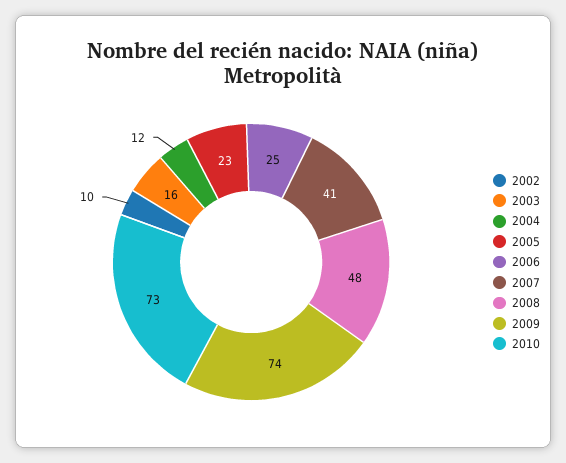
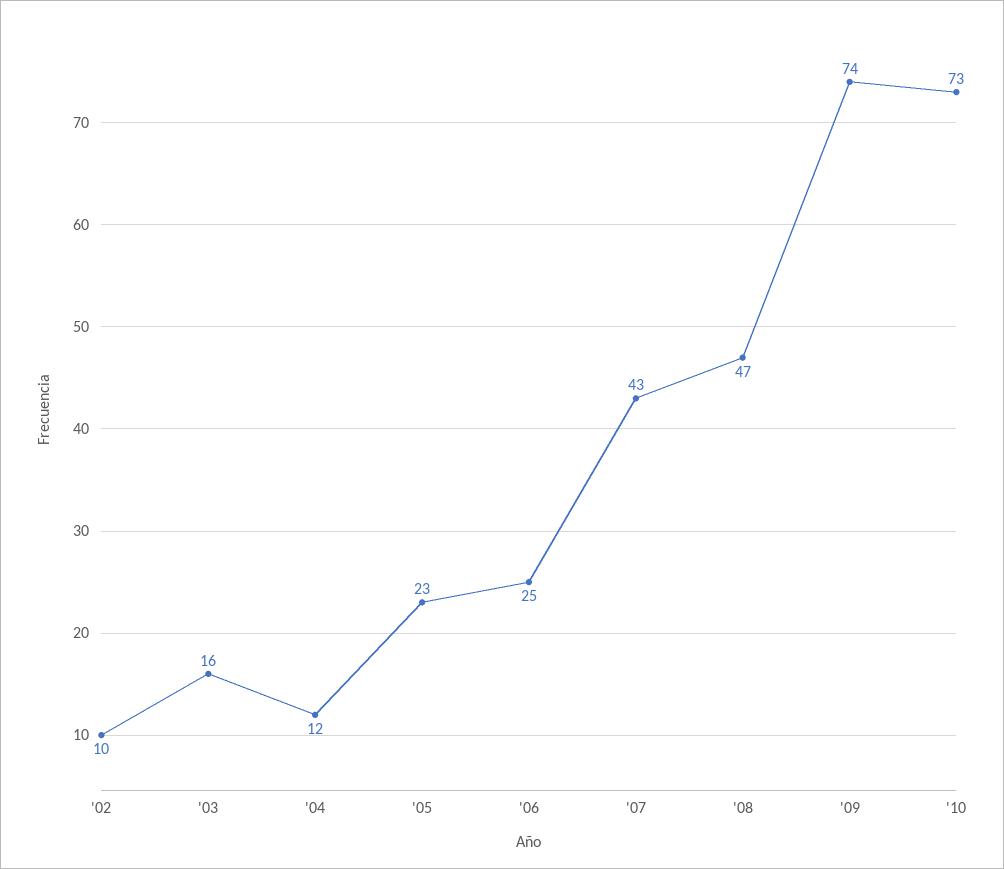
2007: 41 -> 43
2008: 48 -> 47

